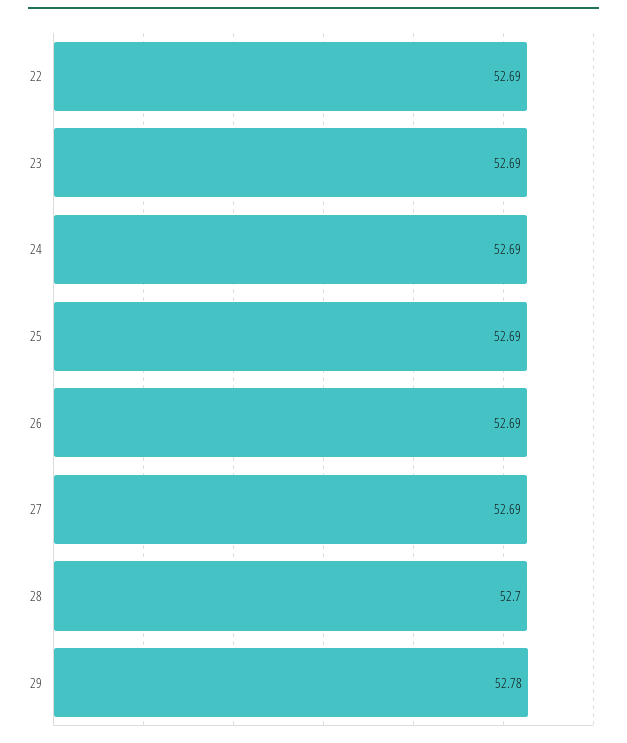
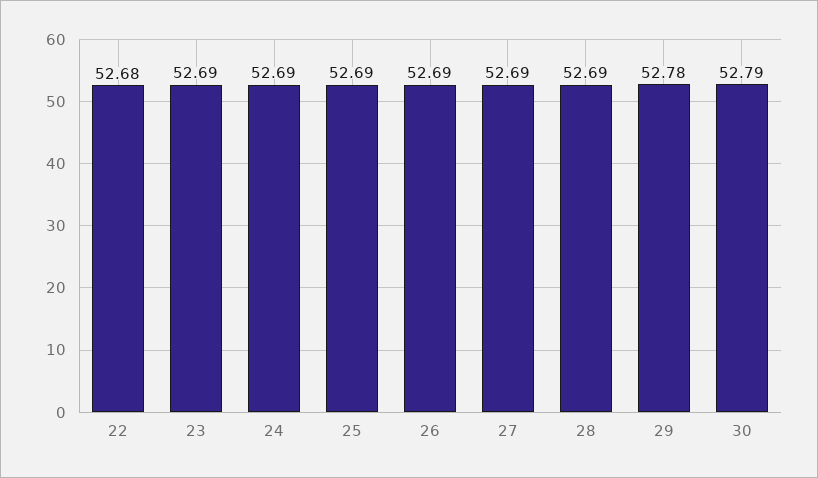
22: 52.69 -> 52.68
28: 52.7 -> 52.69
30: none -> 52.79

